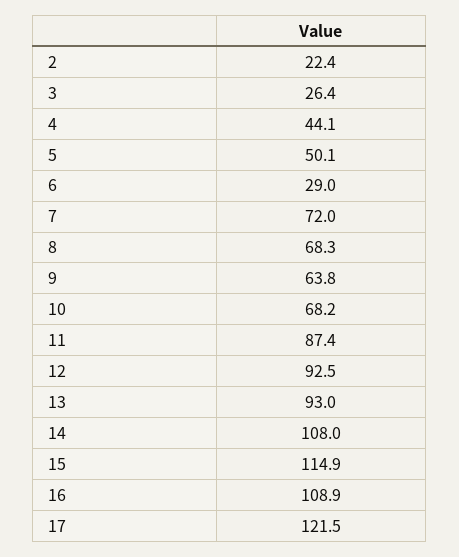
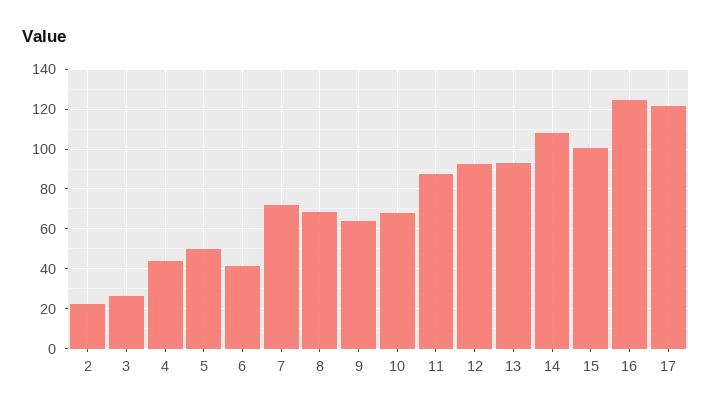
6: 29 -> 40
15: 114.9 -> 100
16: 108.9 -> 125

